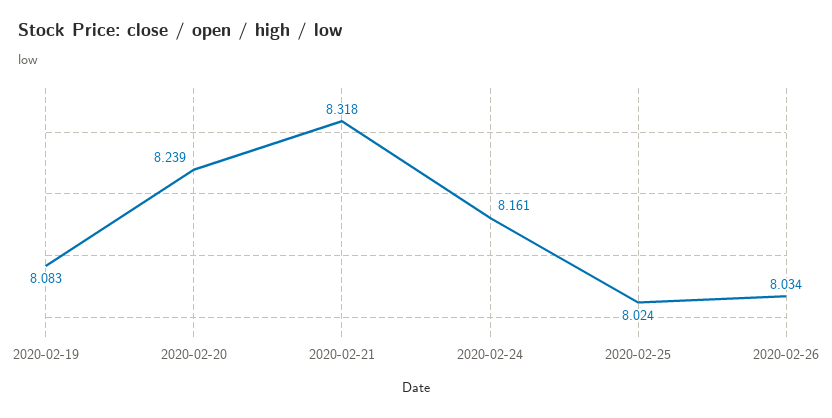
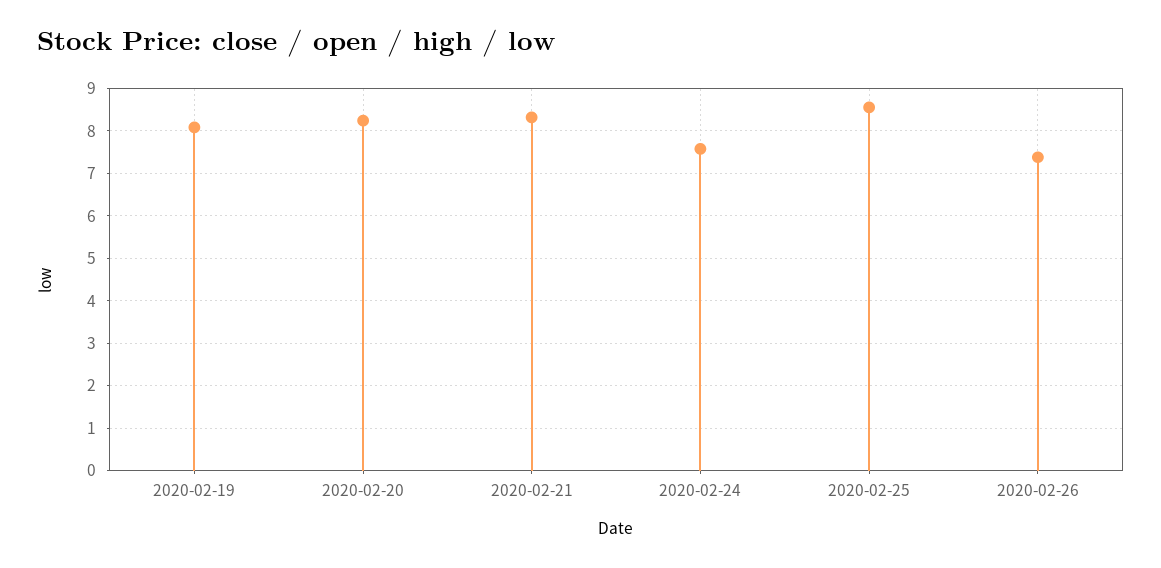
2020-02-24: 8.161 -> 7.6
2020-02-25: 8.024 -> 8.6
2020-02-26: 8.034 -> 7.4

